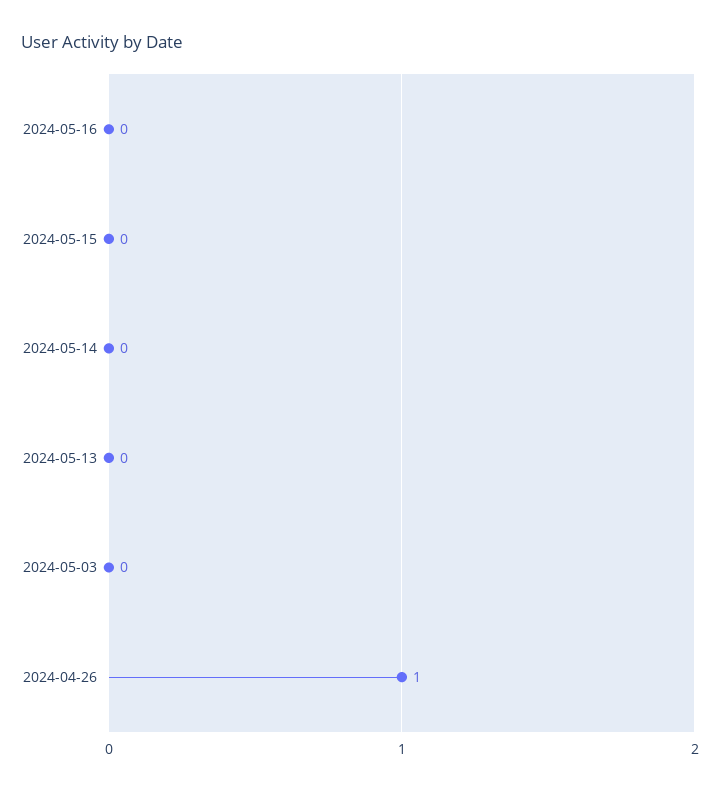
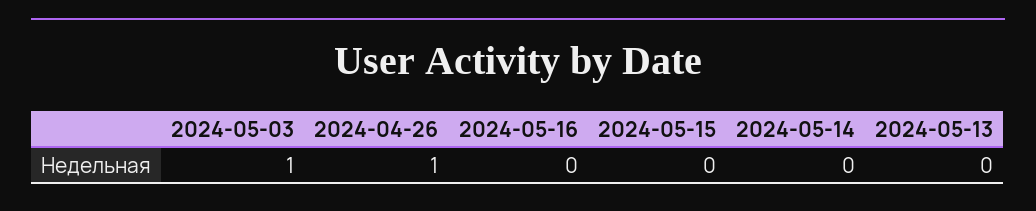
2024-05-03: 0 -> 1

